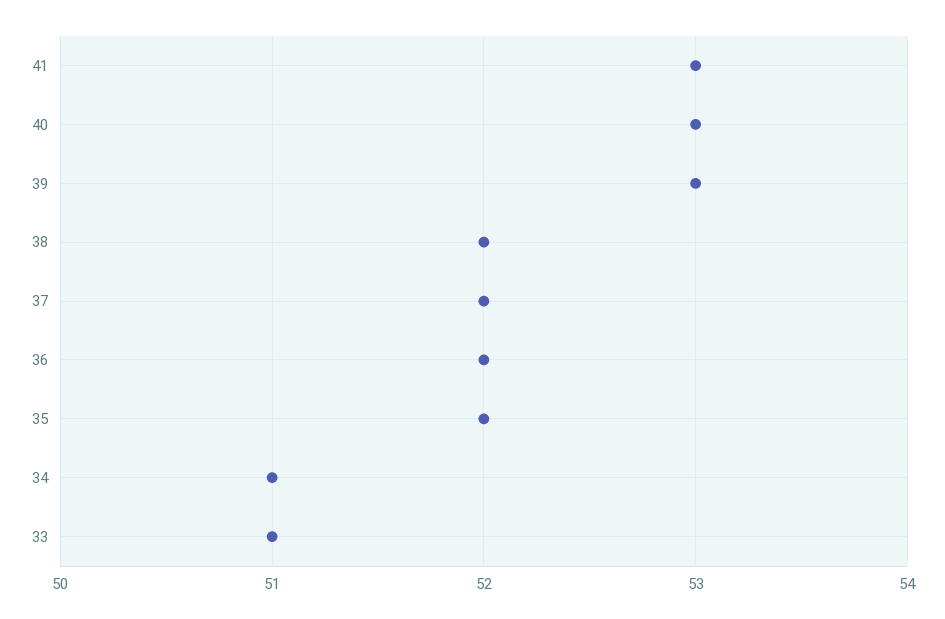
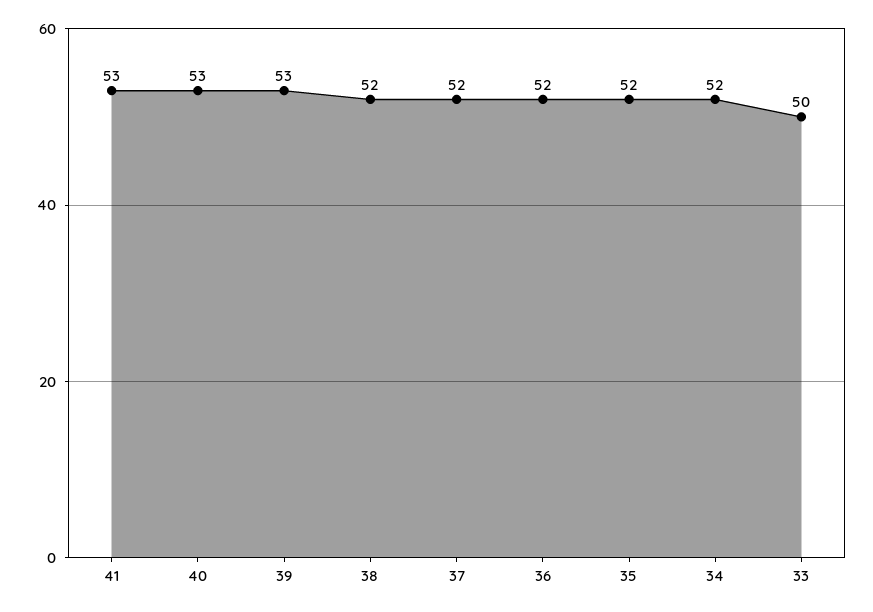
34: 51 -> 52
33: 51 -> 50

